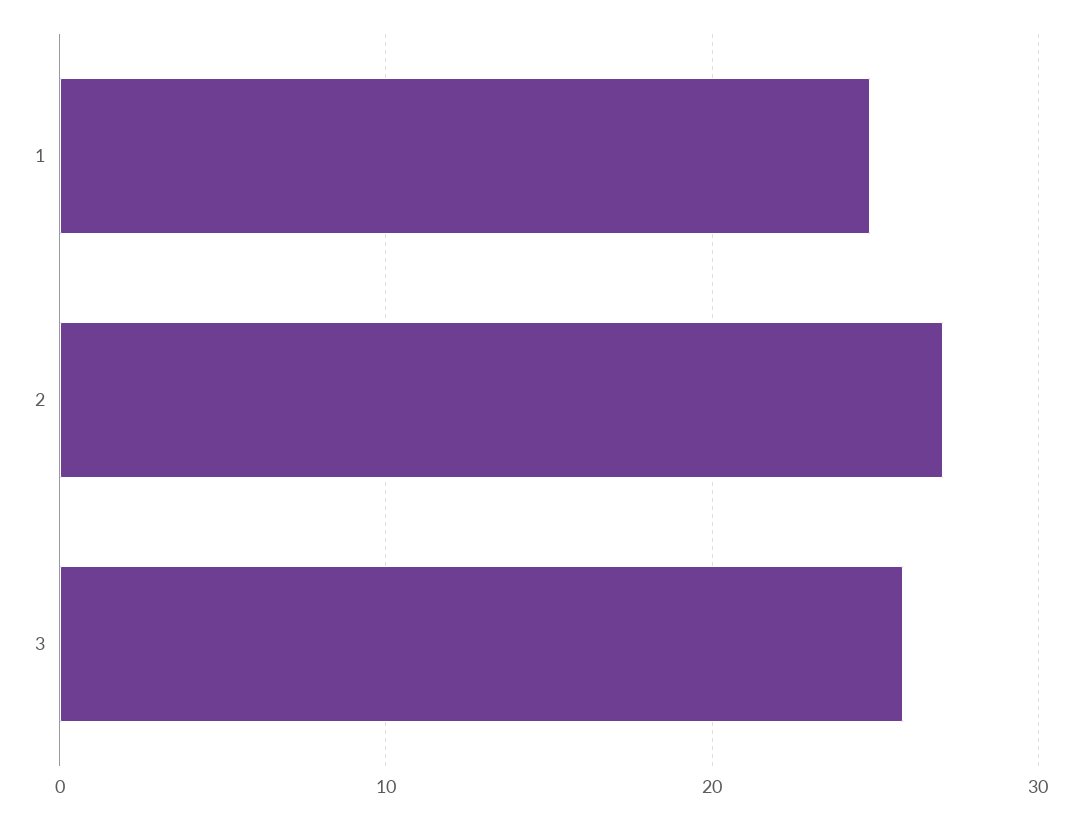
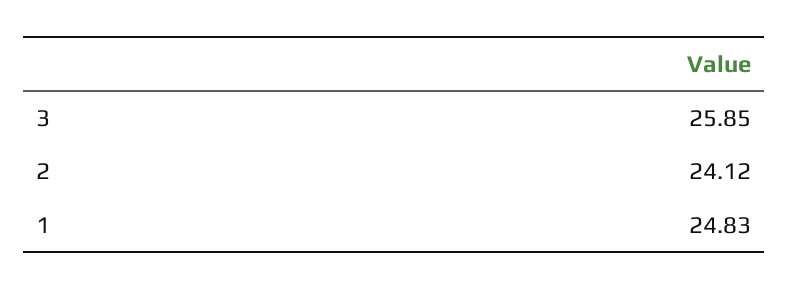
2: 27 -> 24.12

